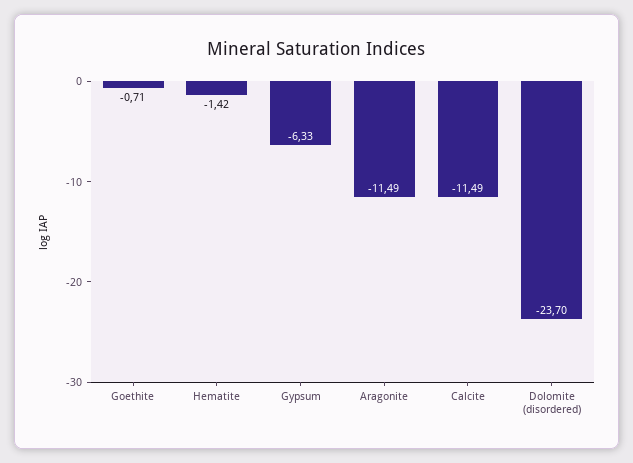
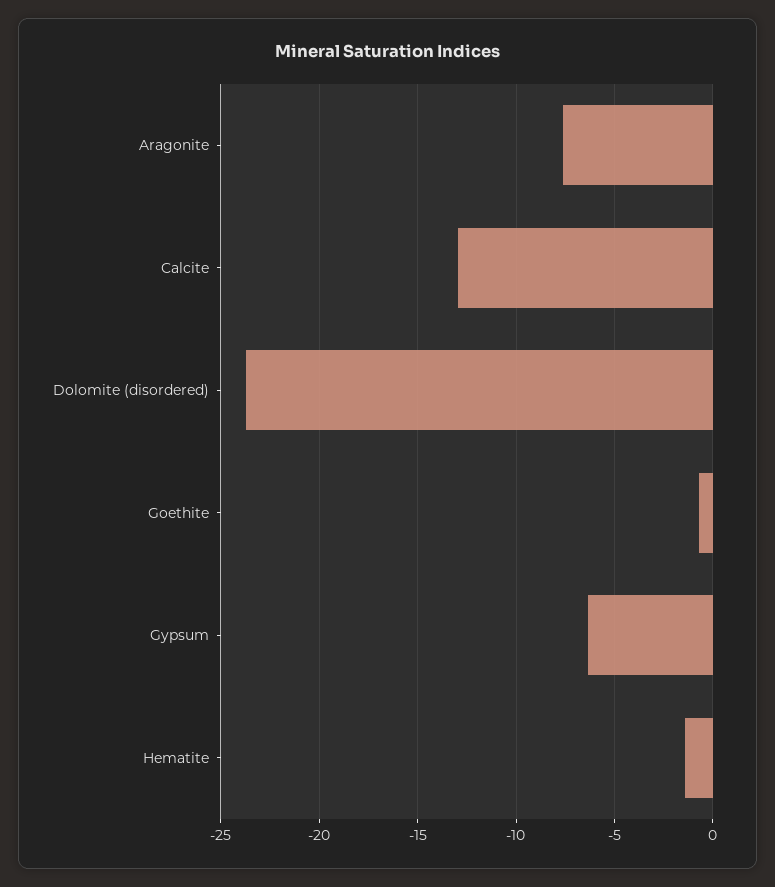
Aragonite: -11.49 -> -7.5
Calcite: -11.49 -> -13

